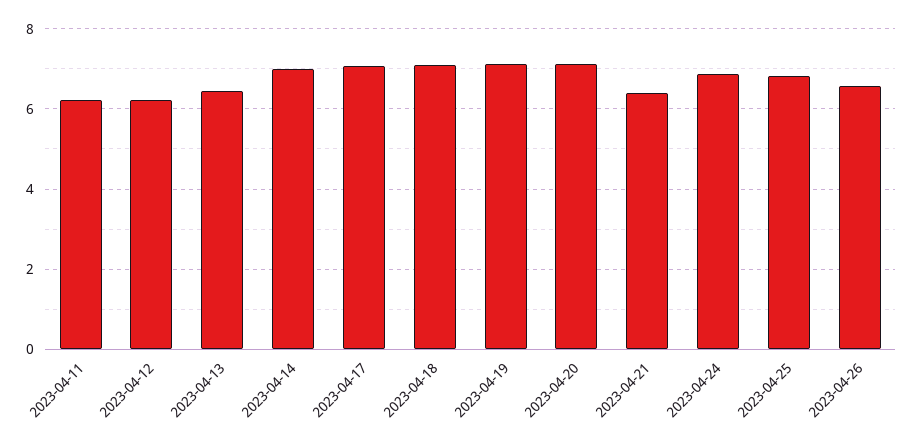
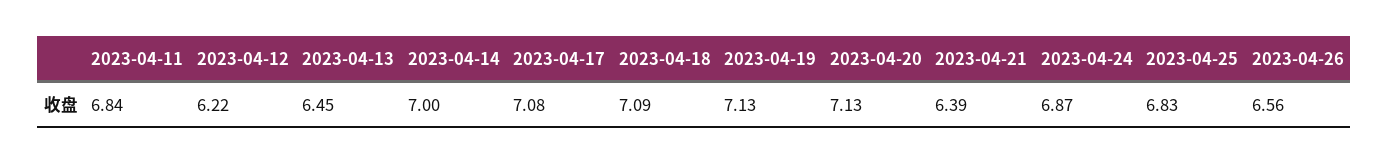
2023-04-11: 6.2 -> 6.84

